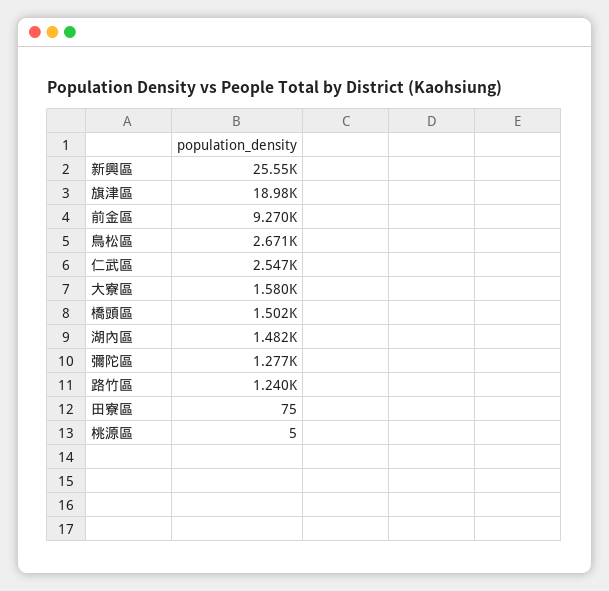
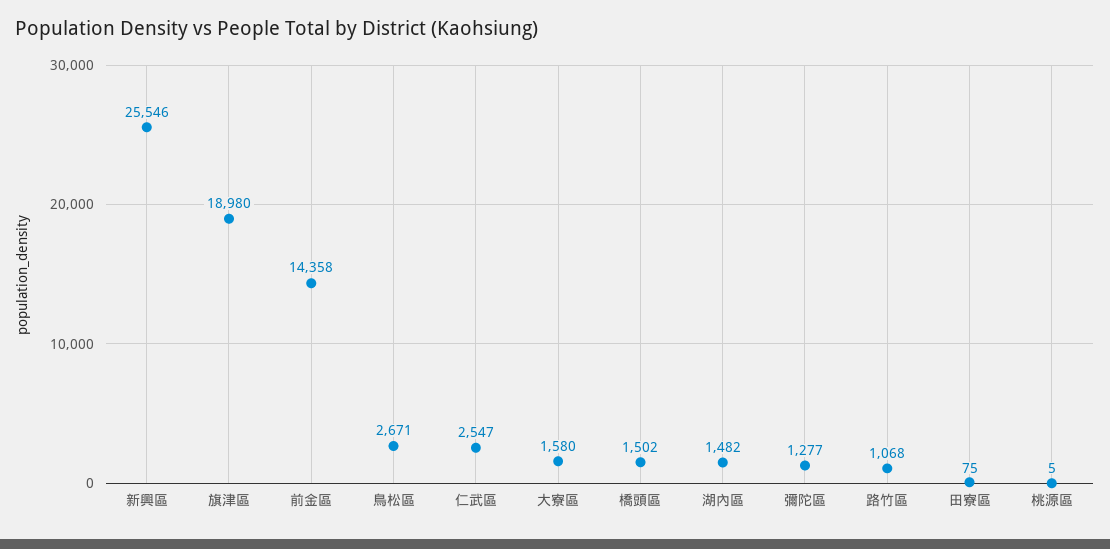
前金區: 9270 -> 14358
路竹區: 1240 -> 1068

